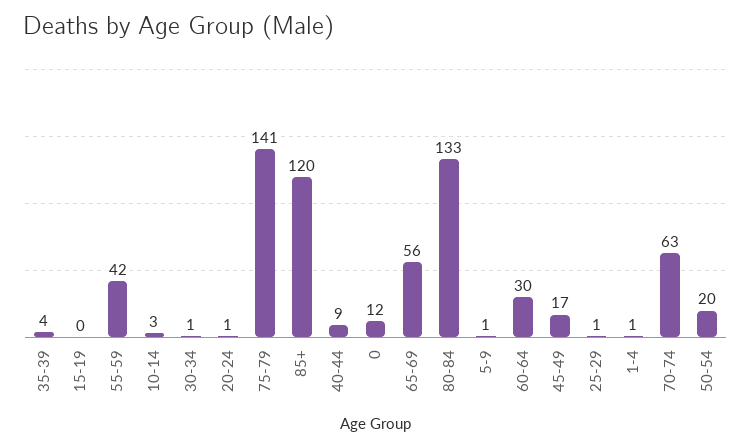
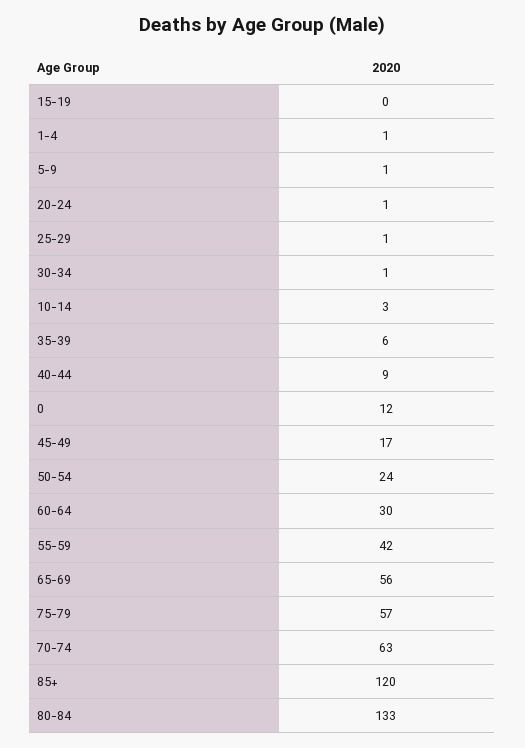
35-39: 4 -> 6
75-79: 141 -> 57
50-54: 20 -> 24

